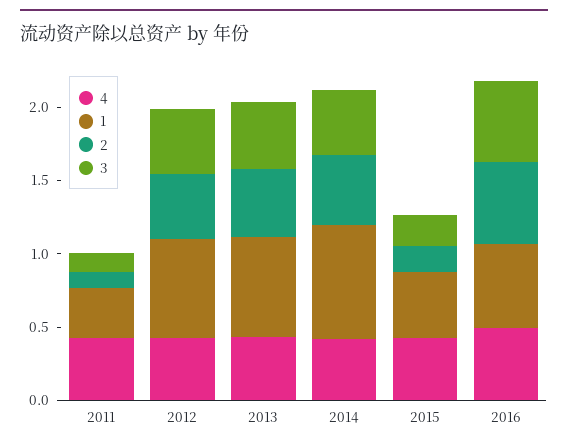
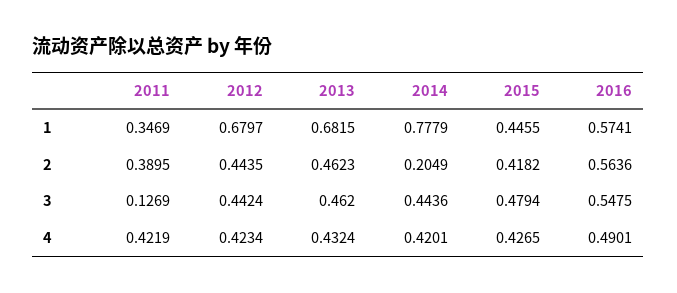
2, 2011: 0.1 -> 0.3895
2, 2014: 0.5 -> 0.2049
2, 2015: 0.2 -> 0.4182
3, 2015: 0.2 -> 0.4794

